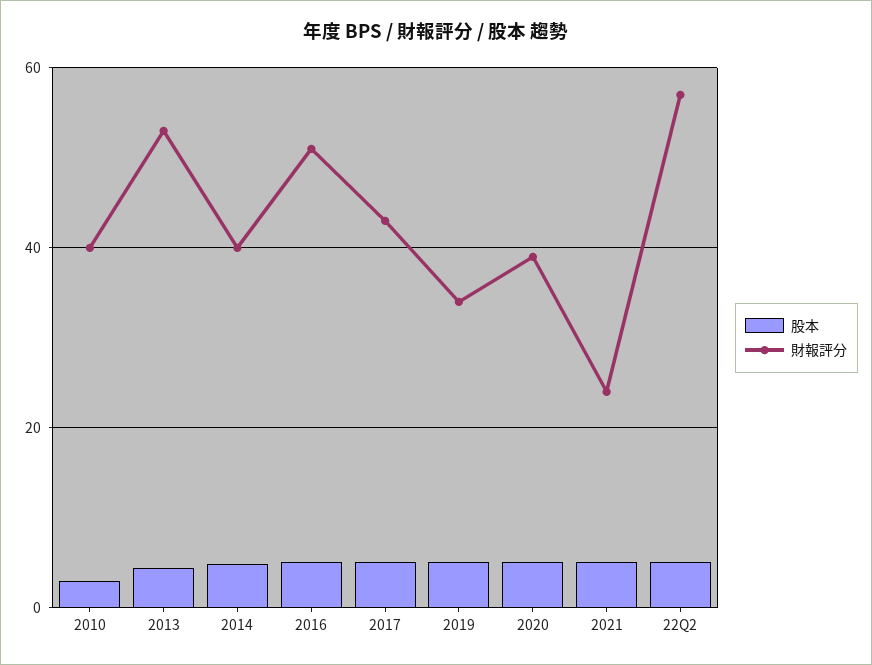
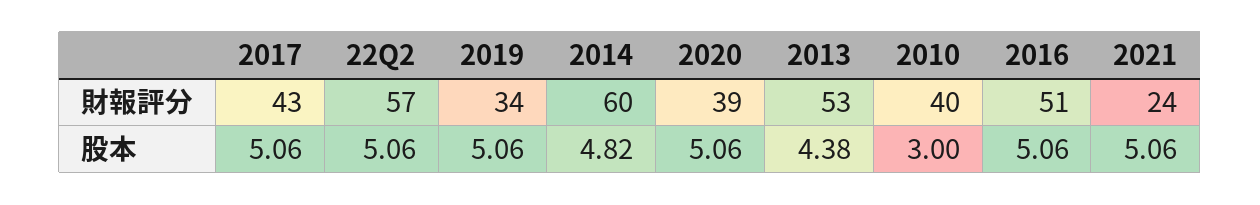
財報評分, 2014: 40 -> 60

